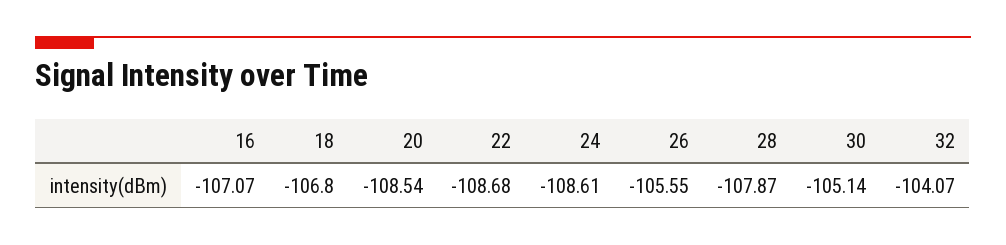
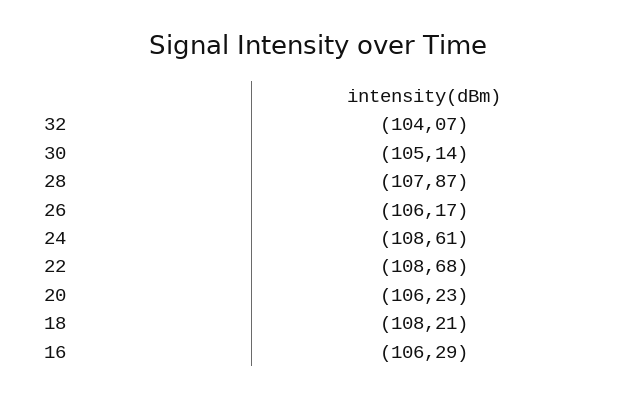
16: -107.07 -> -106.29
18: -106.8 -> -108.21
20: -108.54 -> -106.23
26: -105.55 -> -106.17

